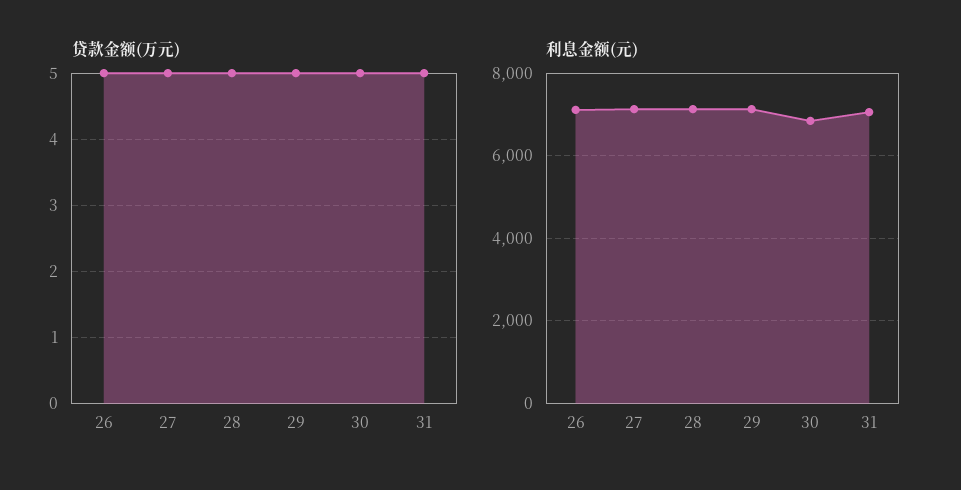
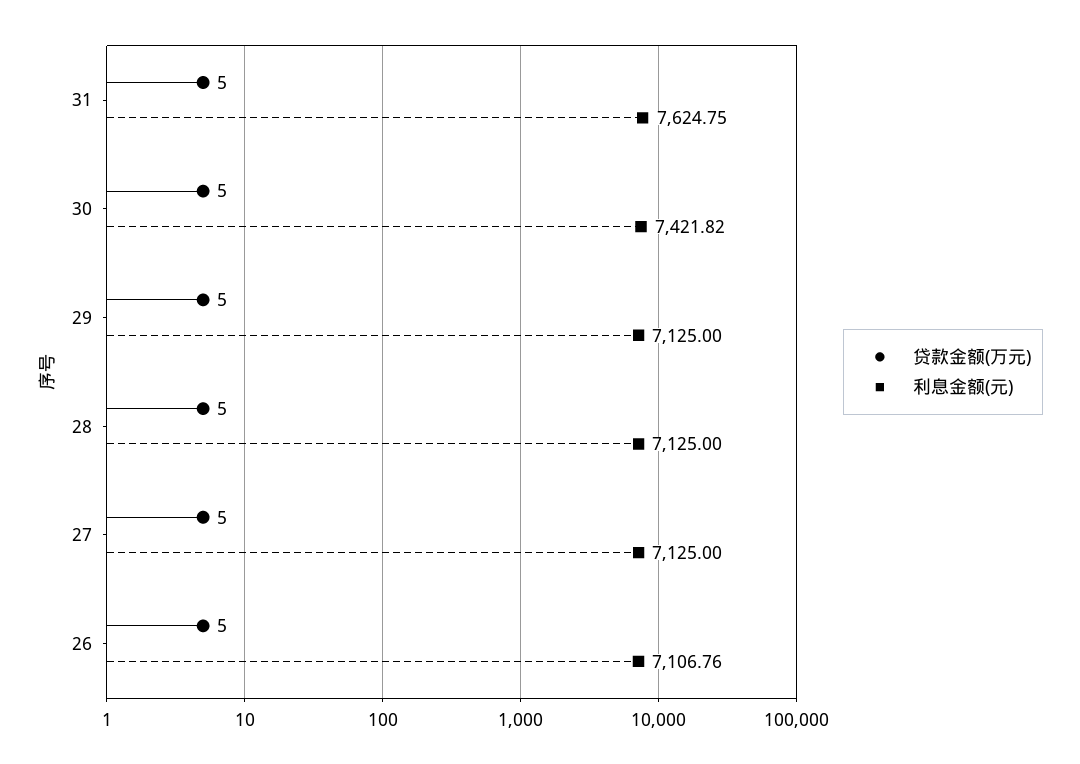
利息金额(元), 30: 6800 -> 7421.82
利息金额(元), 31: 7000 -> 7624.75

